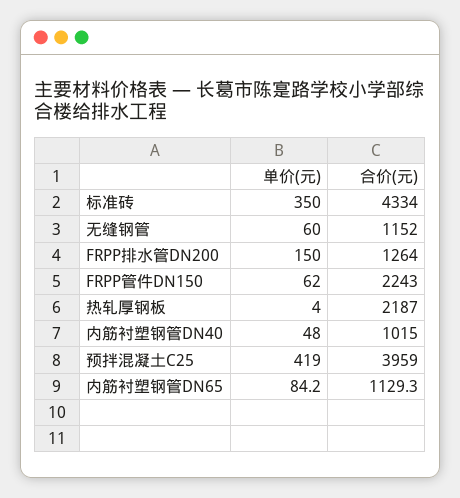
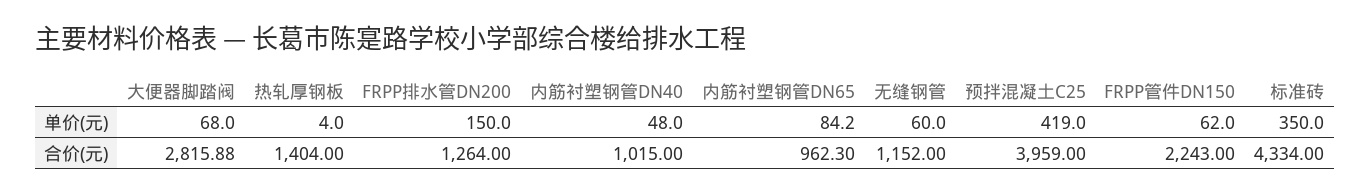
合价(元), 热轧厚钢板: 2187 -> 1404
合价(元), 内筋衬塑钢管DN65: 1129.3 -> 962.3
单价(元), 大便器脚踏阀: none -> 68
合价(元), 大便器脚踏阀: none -> 2815.88

